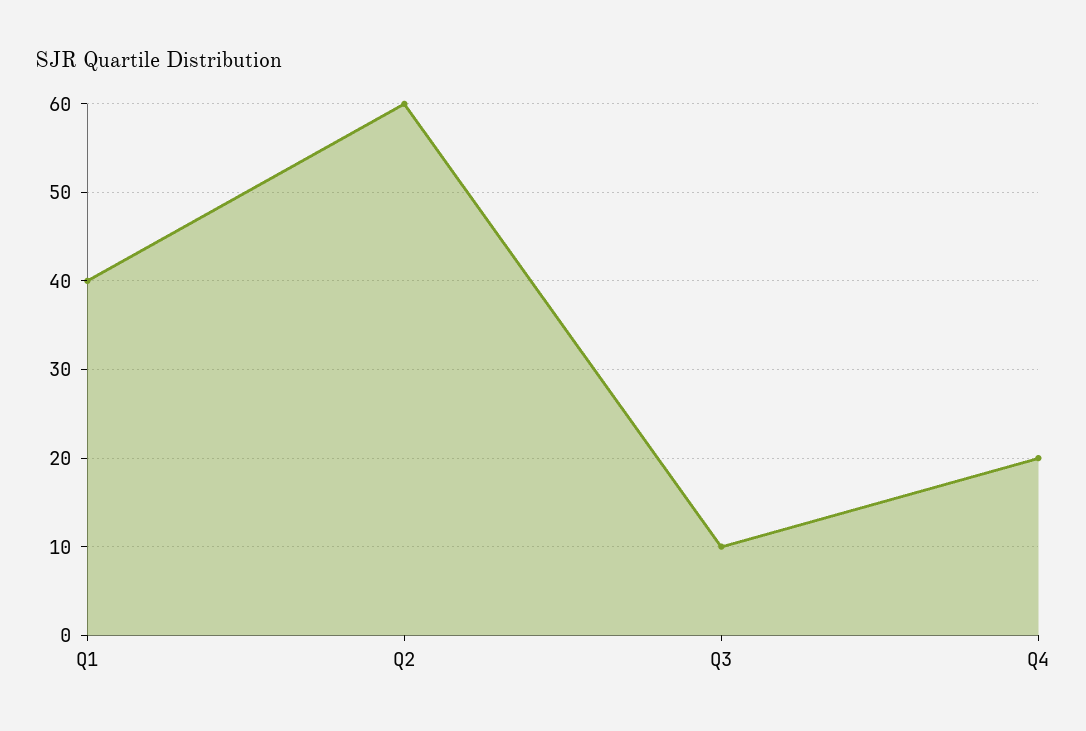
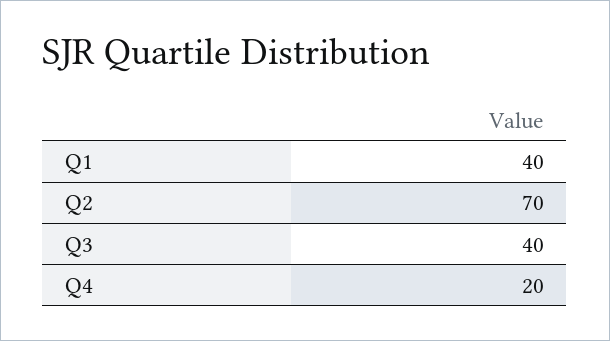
Q2: 60 -> 70
Q3: 10 -> 40

